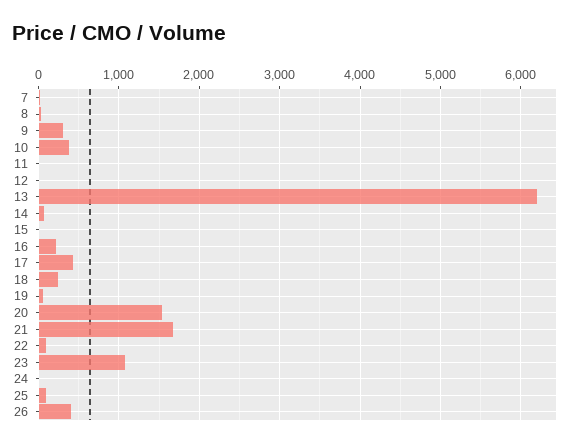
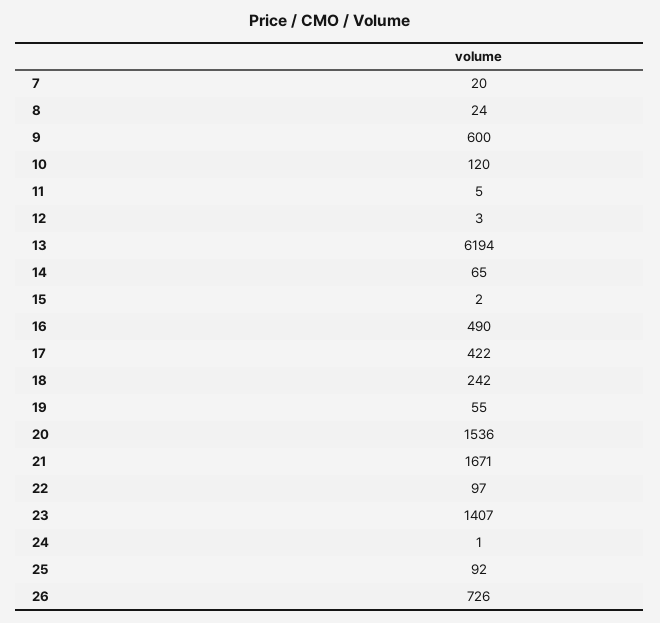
9: 300 -> 600
10: 400 -> 120
16: 200 -> 490
23: 1100 -> 1407
26: 400 -> 726

